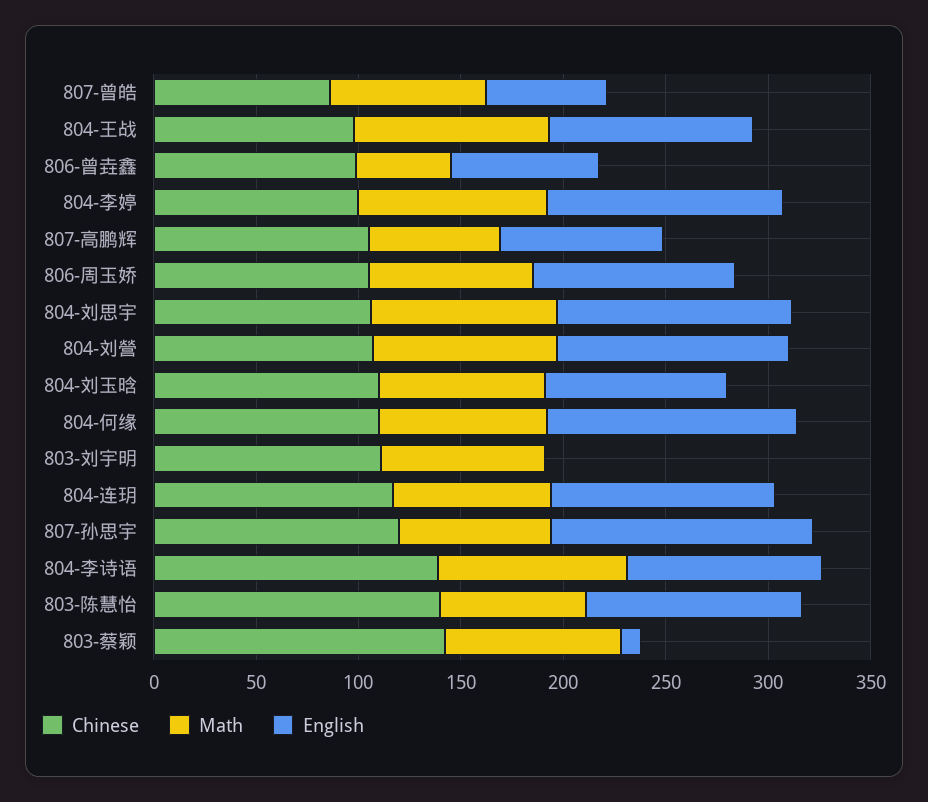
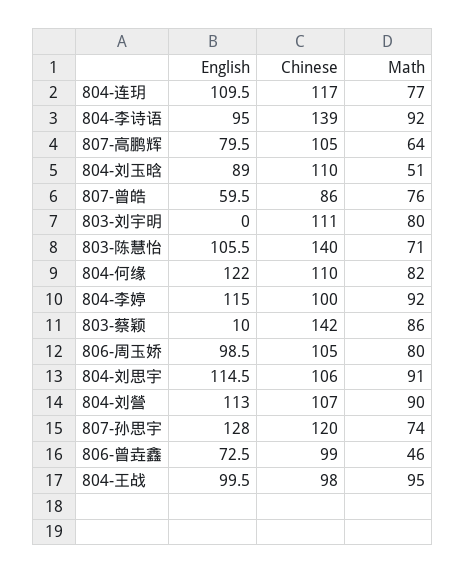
Math, 804-刘玉晗: 80 -> 51

